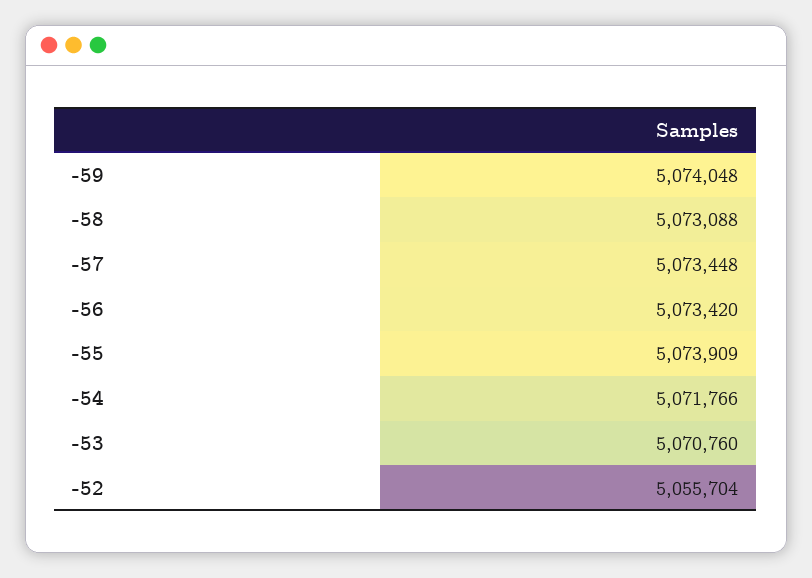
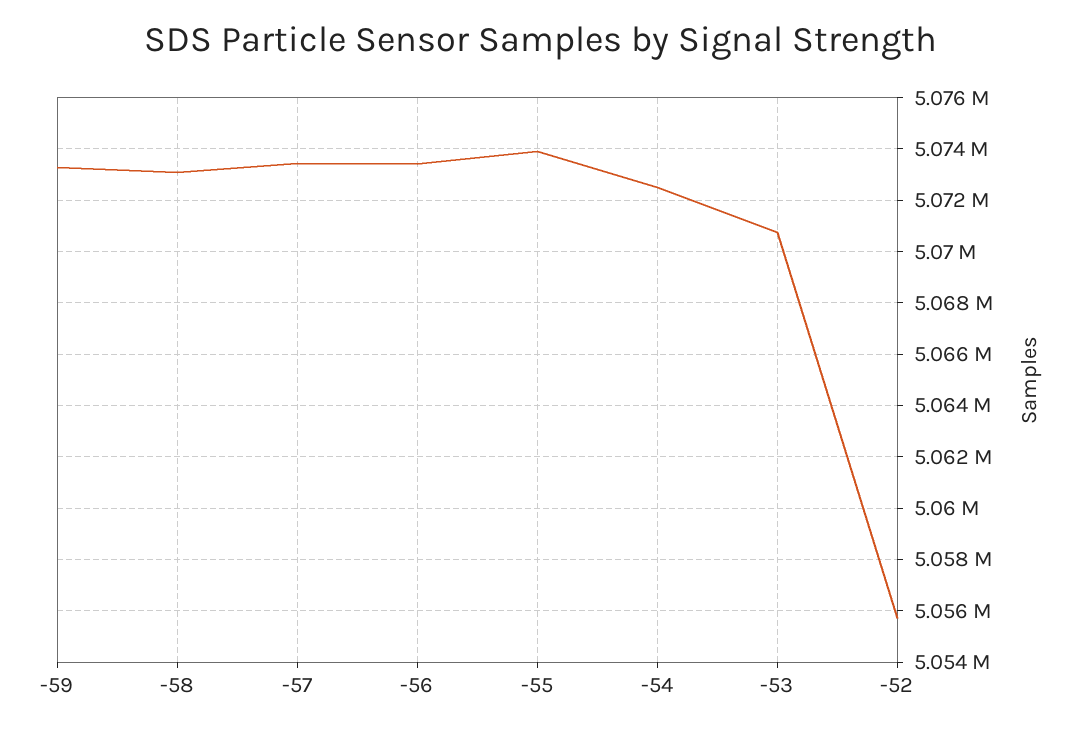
-59: 5074048 -> 5073250
-54: 5071766 -> 5072500

